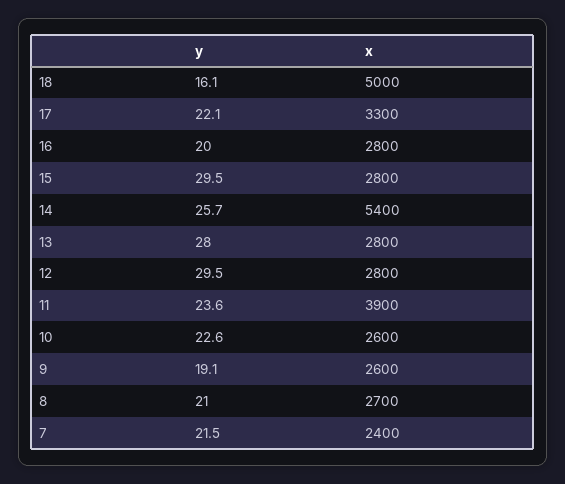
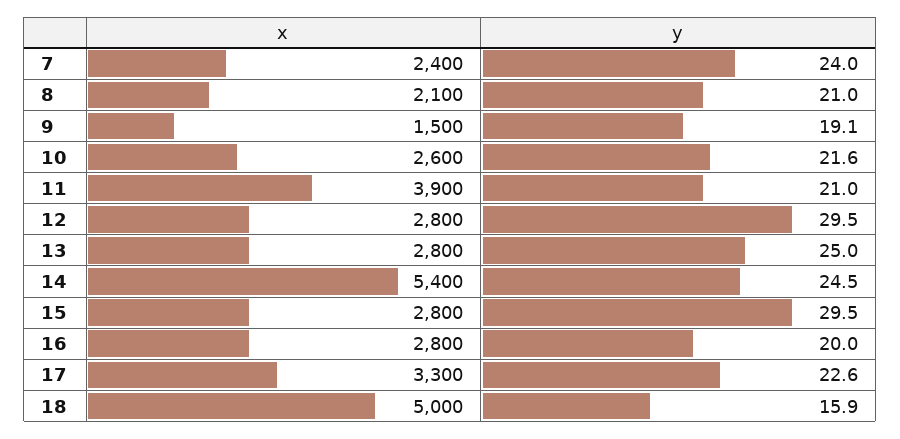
y, 18: 16.1 -> 15.9
y, 17: 22.1 -> 22.6
y, 14: 25.7 -> 24.5
y, 13: 28 -> 25
y, 11: 23.6 -> 21
y, 10: 22.6 -> 21.6
x, 9: 2600 -> 1500
x, 8: 2700 -> 2100
y, 7: 21.5 -> 24

